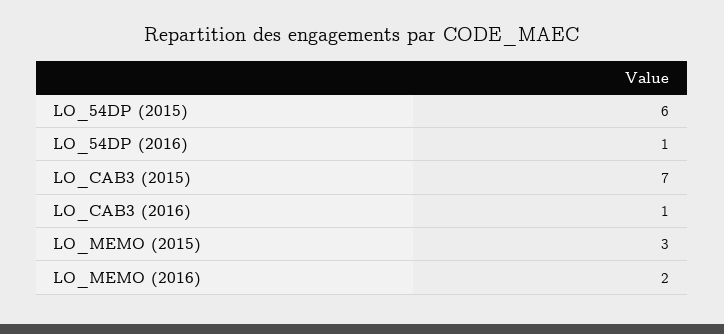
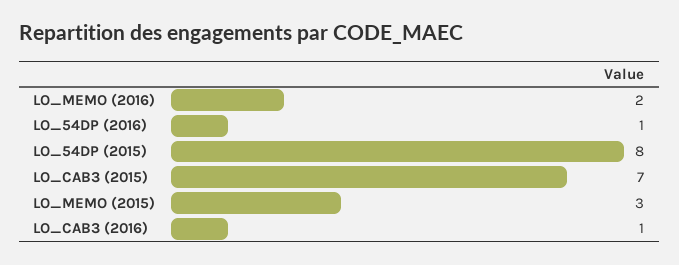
LO_54DP (2015): 6 -> 8

